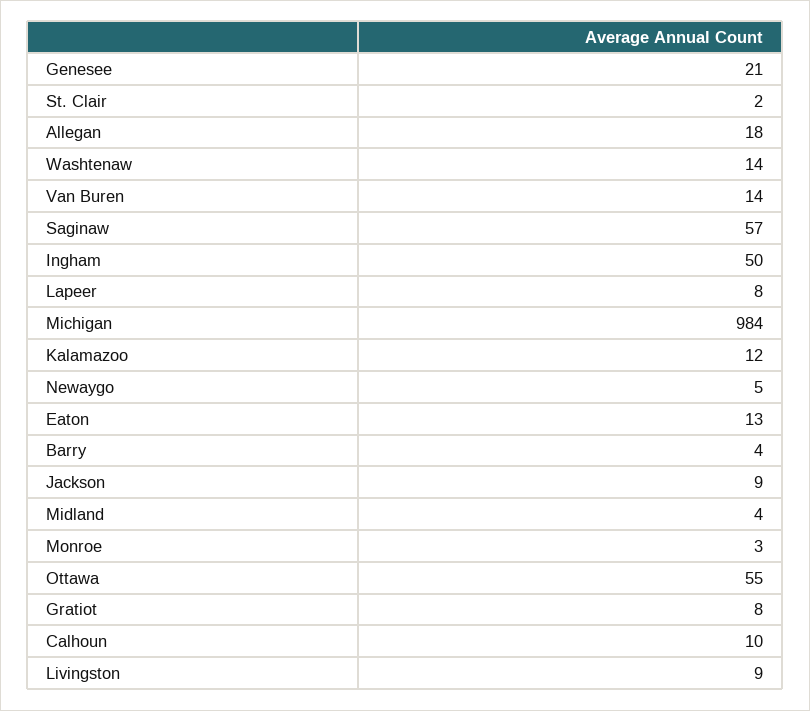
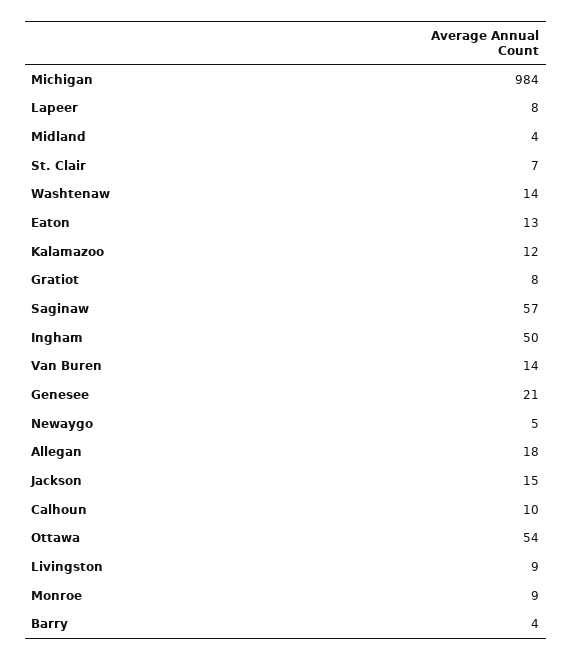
St. Clair: 2 -> 7
Jackson: 9 -> 15
Monroe: 3 -> 9
Ottawa: 55 -> 54

